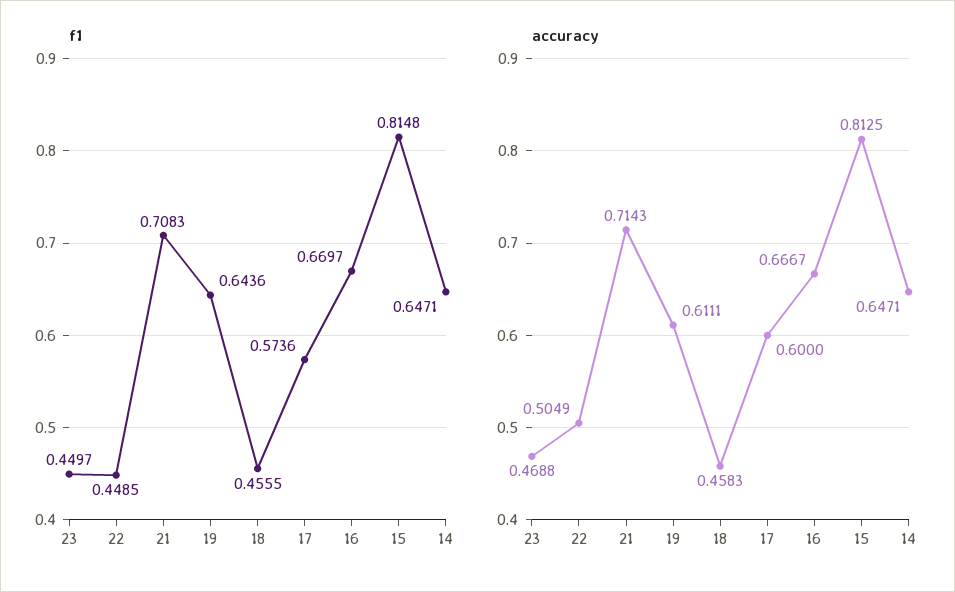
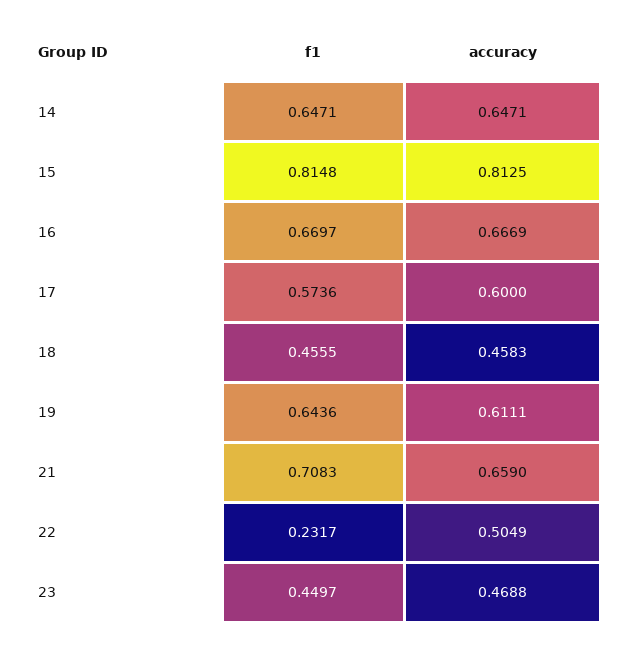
f1, 22: 0.4485 -> 0.2317
accuracy, 21: 0.7143 -> 0.659
accuracy, 16: 0.6667 -> 0.6669

